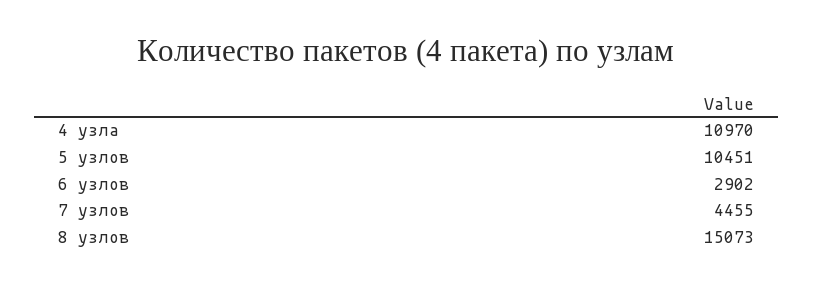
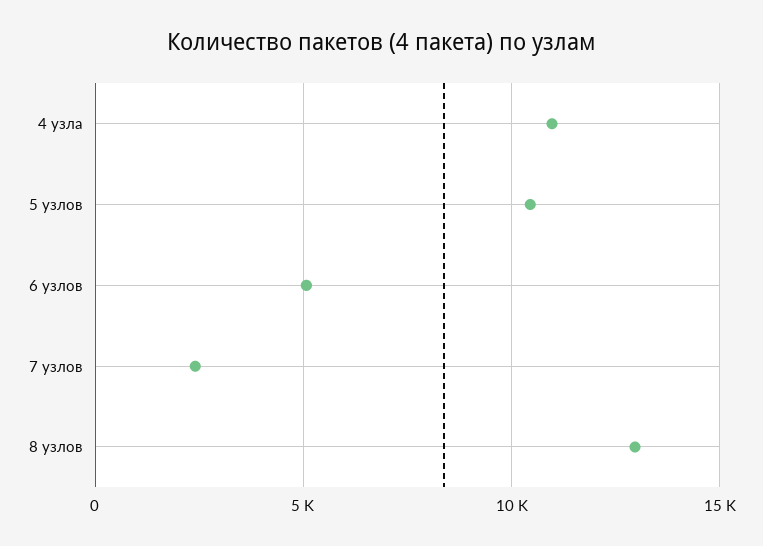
6 узлов: 2902 -> 5000
7 узлов: 4455 -> 2500
8 узлов: 15073 -> 13000

